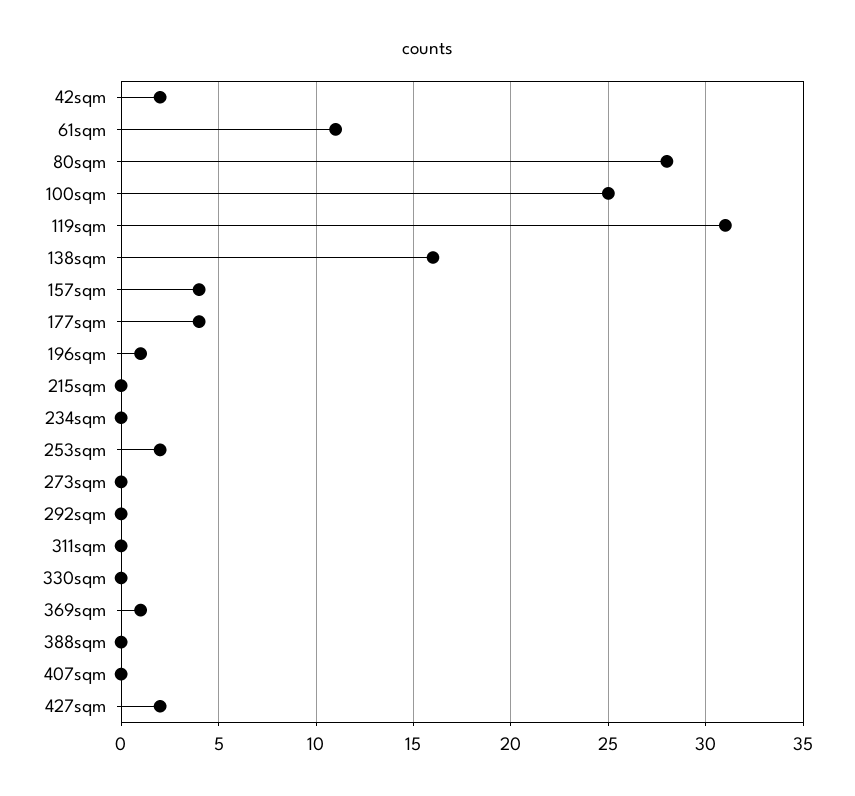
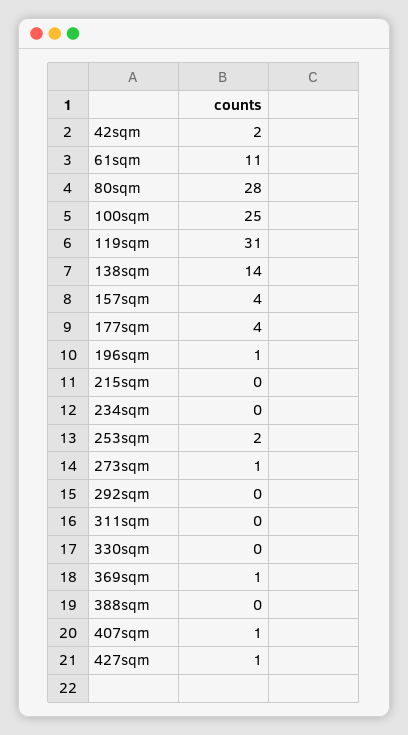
138sqm: 16 -> 14
273sqm: 0 -> 1
407sqm: 0 -> 1
427sqm: 2 -> 1

